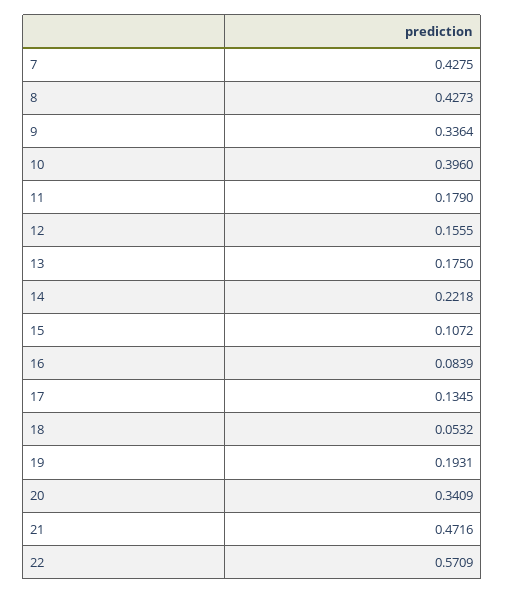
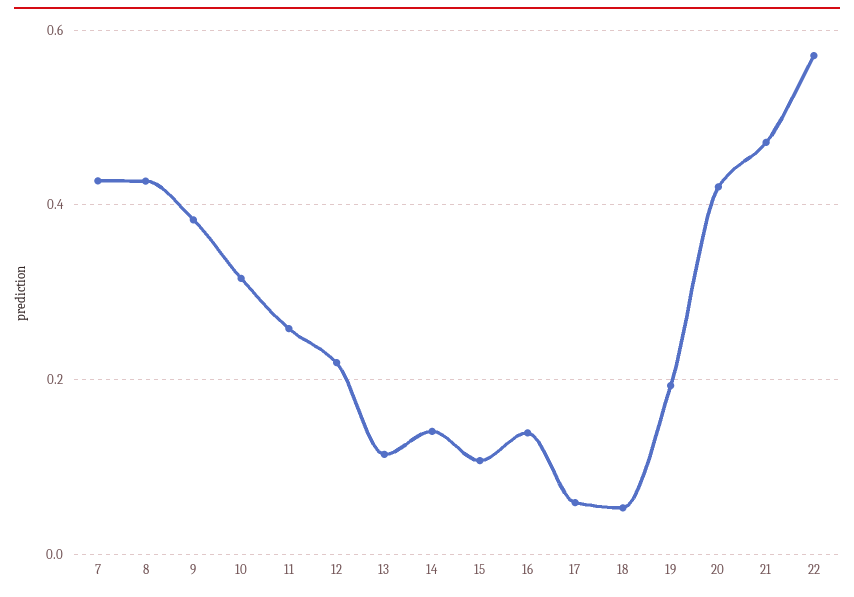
9: 0.3364 -> 0.38
10: 0.396 -> 0.32
11: 0.179 -> 0.26
12: 0.1555 -> 0.22
13: 0.175 -> 0.12
14: 0.2218 -> 0.14
16: 0.0839 -> 0.14
17: 0.1345 -> 0.06
20: 0.3409 -> 0.42

